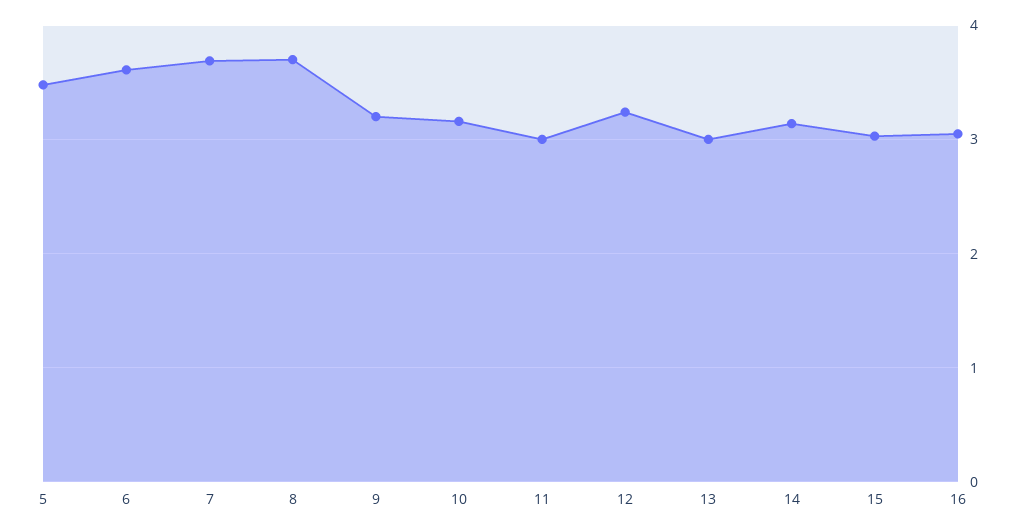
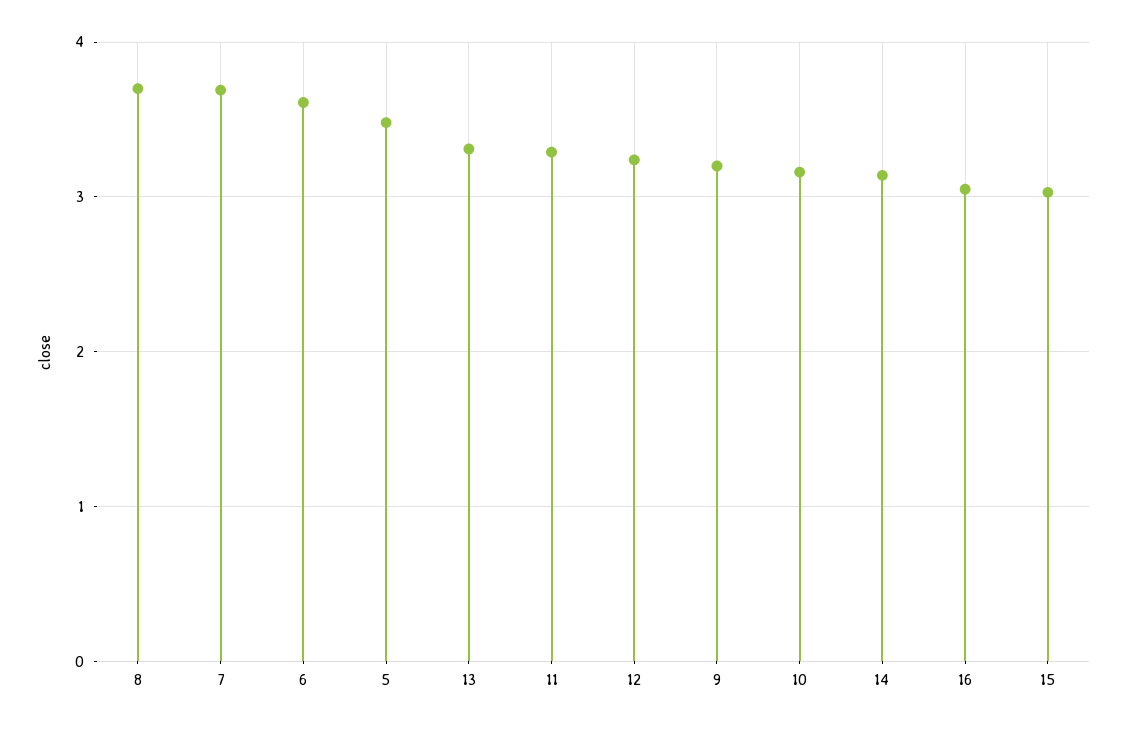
11: 3 -> 3.3
13: 3 -> 3.3

